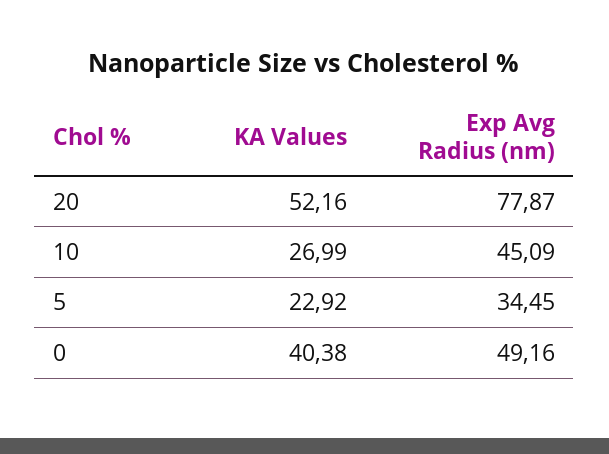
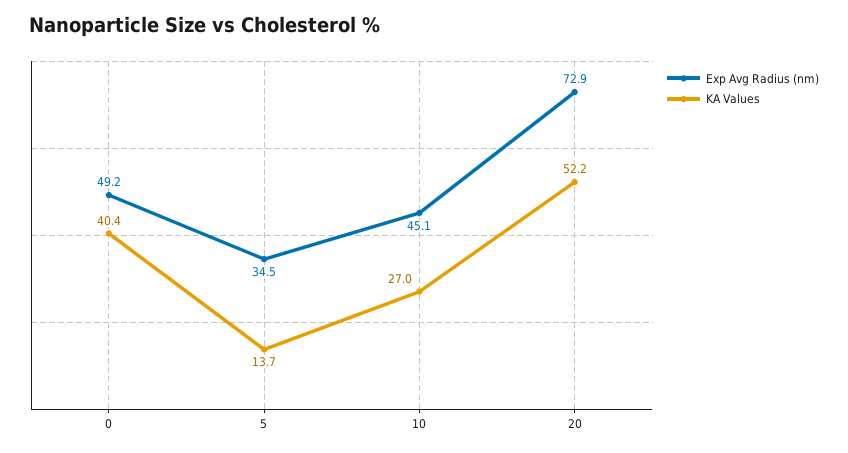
Exp Avg Radius (nm), 20: 77.87 -> 72.9
KA Values, 5: 22.92 -> 13.7

